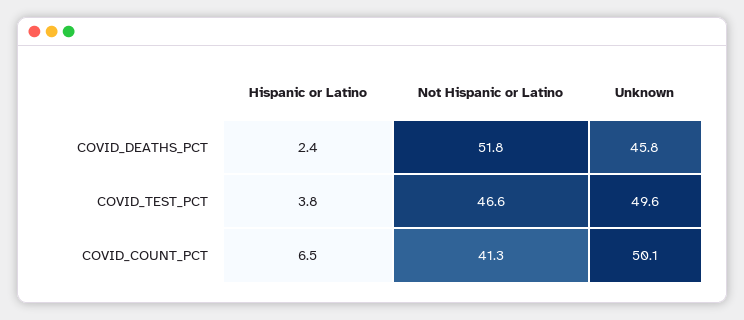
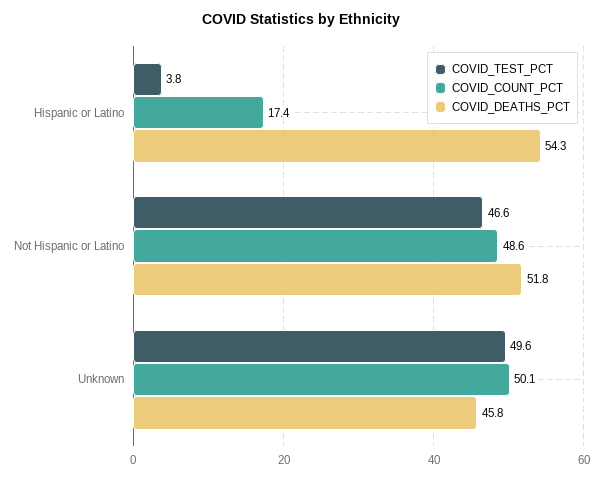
COVID_DEATHS_PCT, Hispanic or Latino: 2.4 -> 54.3
COVID_COUNT_PCT, Hispanic or Latino: 6.5 -> 17.4
COVID_COUNT_PCT, Not Hispanic or Latino: 41.3 -> 48.6

